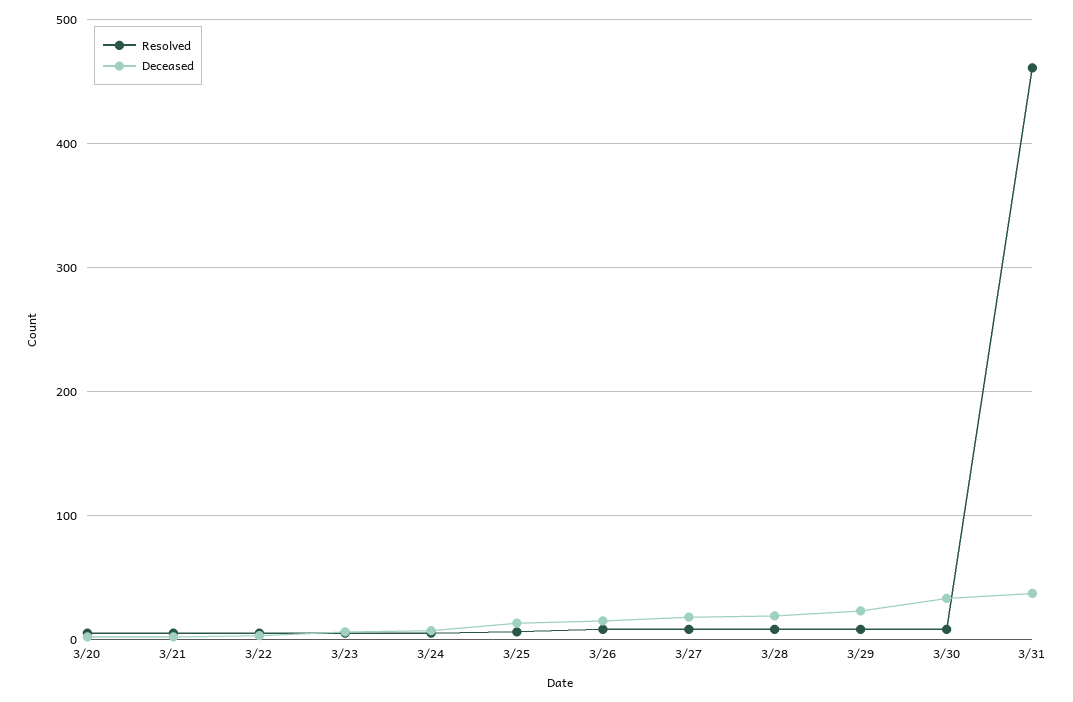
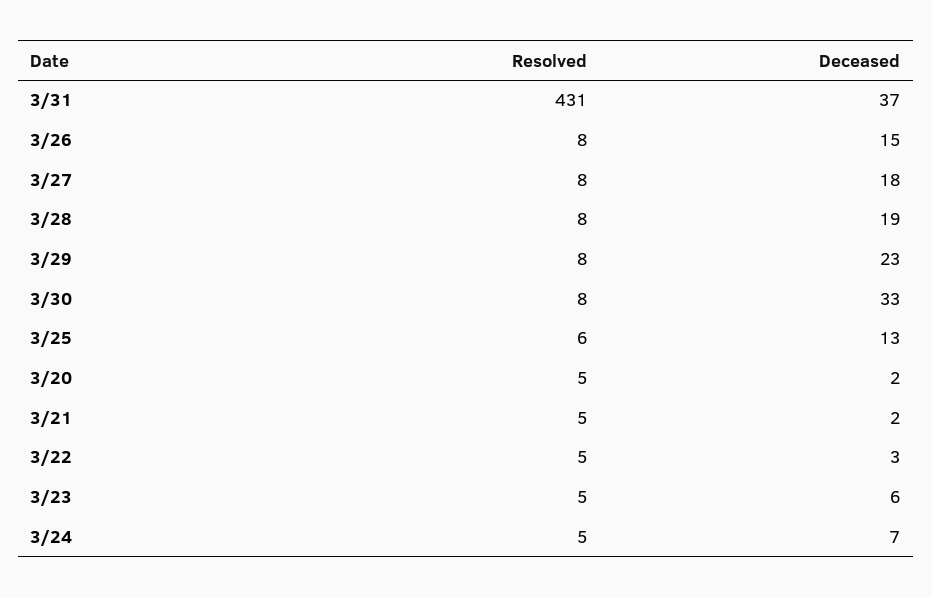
Resolved, 3/31: 460 -> 431

